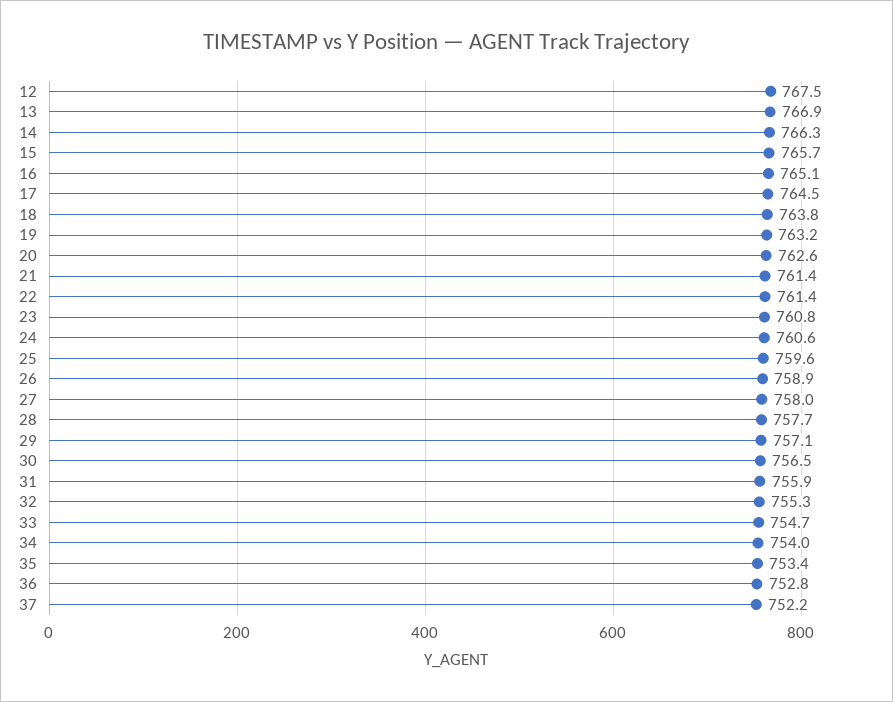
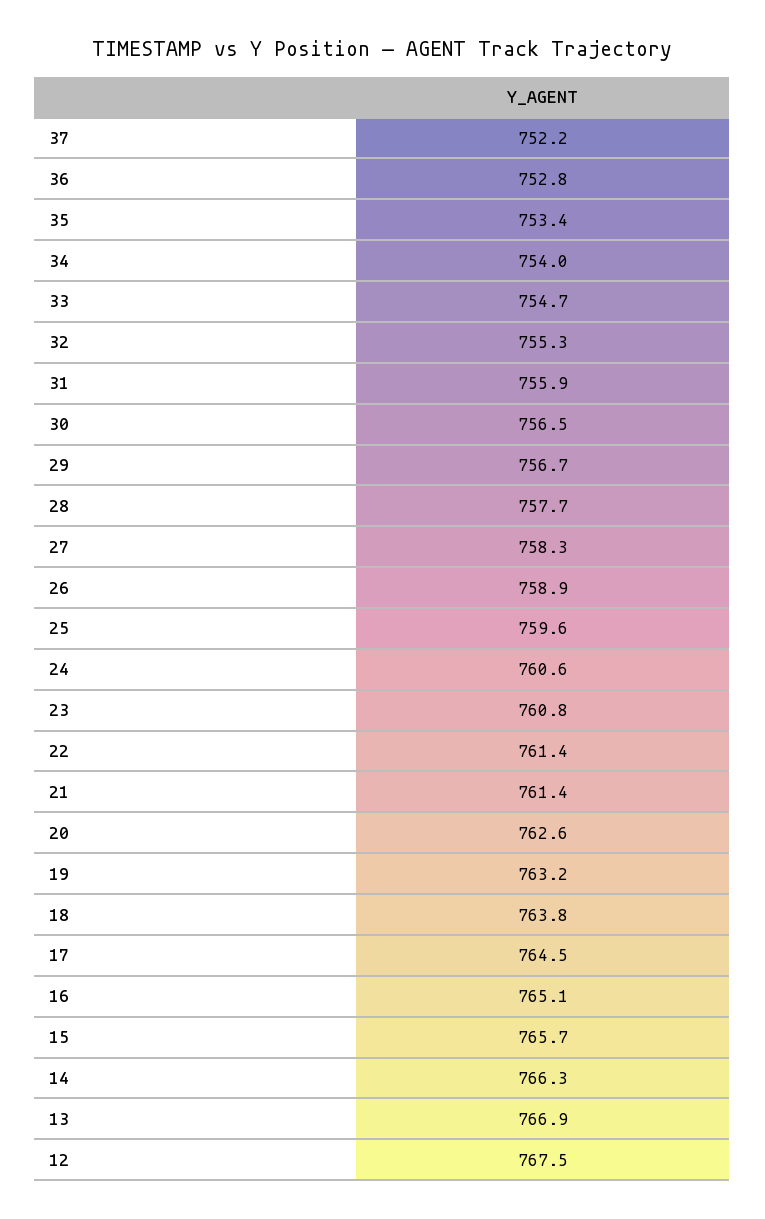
27: 758 -> 758.3
29: 757.1 -> 756.7

